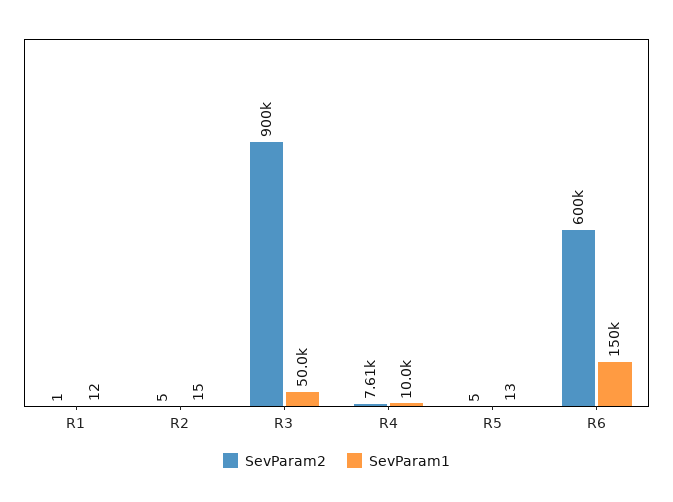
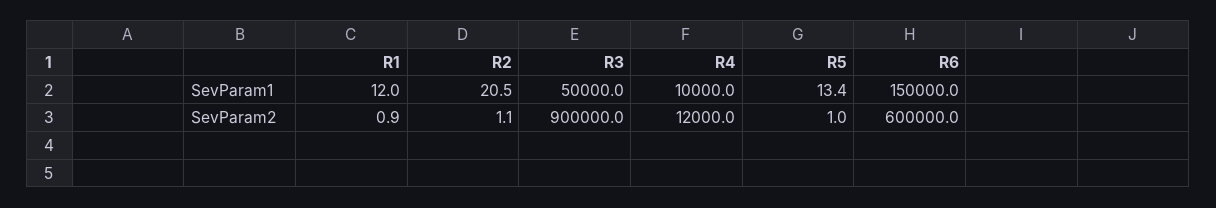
SevParam2, R2: 5 -> 1.1
SevParam1, R2: 15 -> 20.5
SevParam2, R4: 7610 -> 12000
SevParam2, R5: 5 -> 1

